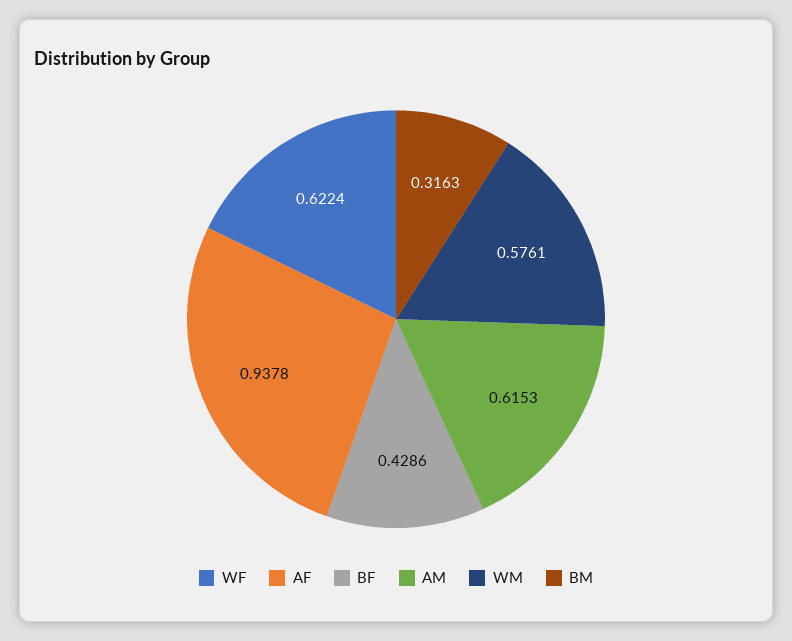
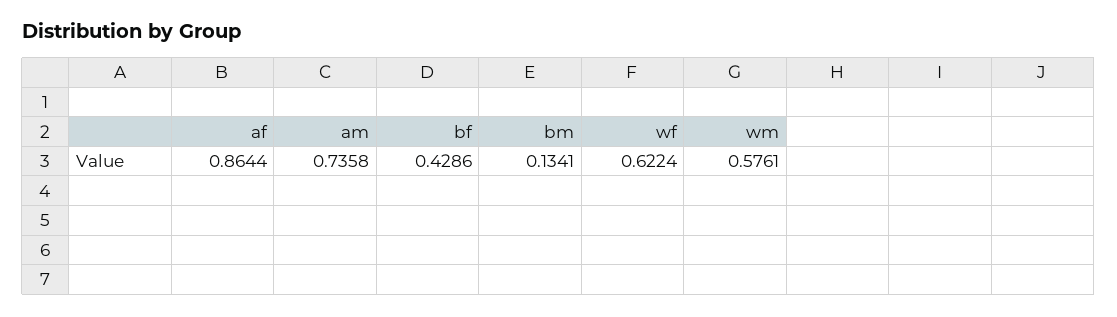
AF: 0.9378 -> 0.8644
AM: 0.6153 -> 0.7358
BM: 0.3163 -> 0.1341

